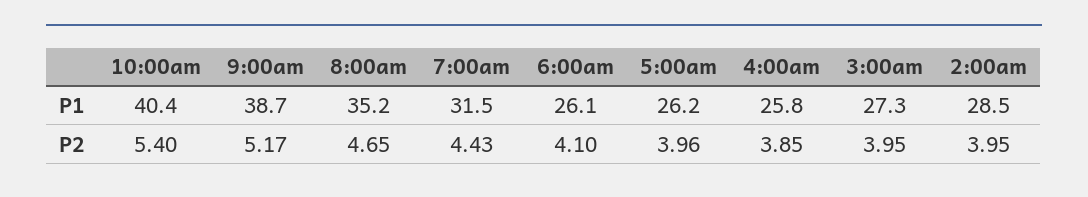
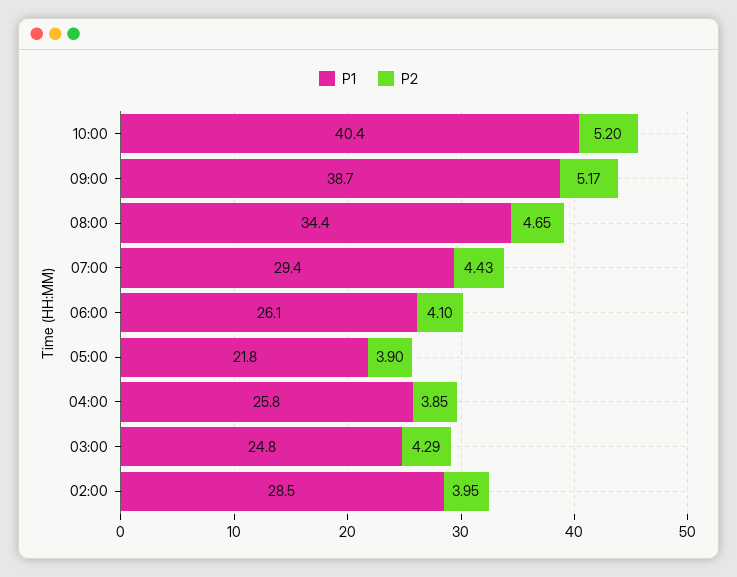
P1, 8:00am: 35.2 -> 34.4
P1, 7:00am: 31.5 -> 29.4
P1, 5:00am: 26.2 -> 21.8
P1, 3:00am: 27.3 -> 24.8
P2, 10:00am: 5.4 -> 5.2
P2, 5:00am: 3.96 -> 3.9
P2, 3:00am: 3.95 -> 4.29

